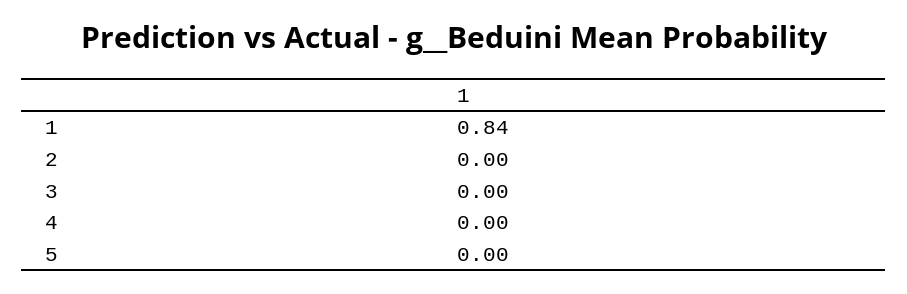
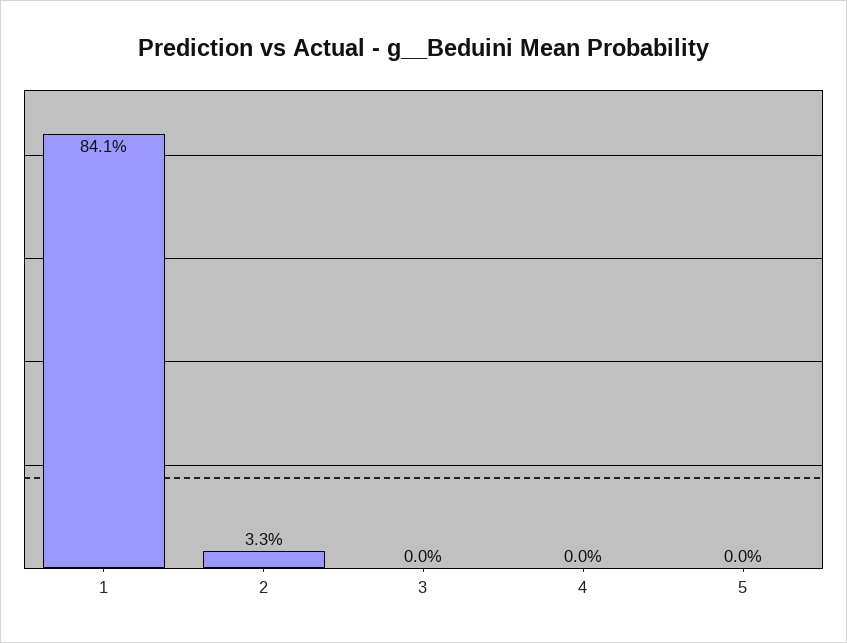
2: 0 -> 0.033

